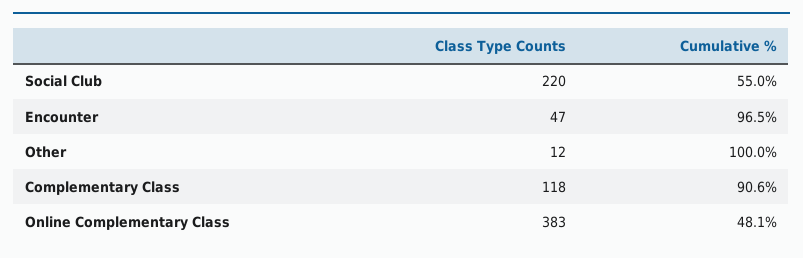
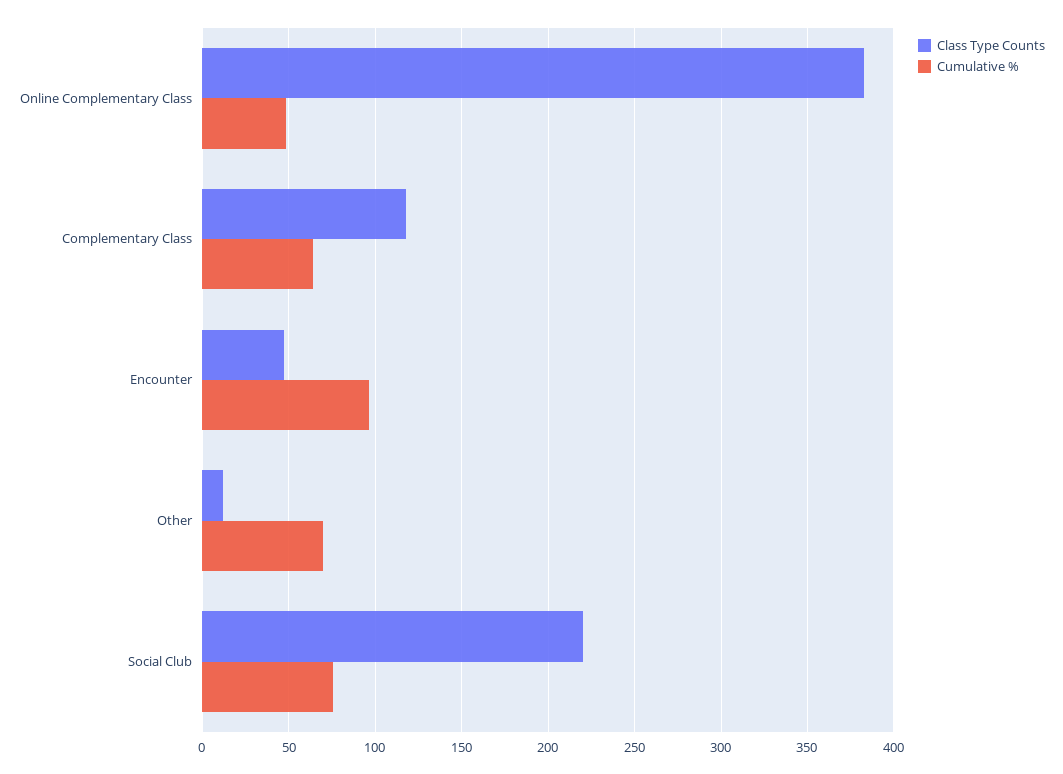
Cumulative %, Social Club: 55 -> 75
Cumulative %, Other: 100 -> 70
Cumulative %, Complementary Class: 90.6 -> 65

